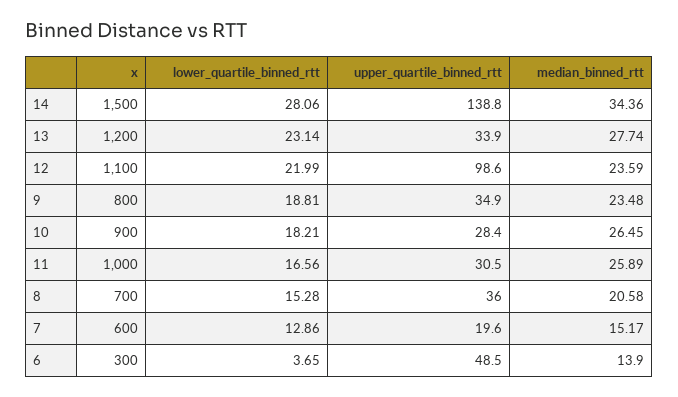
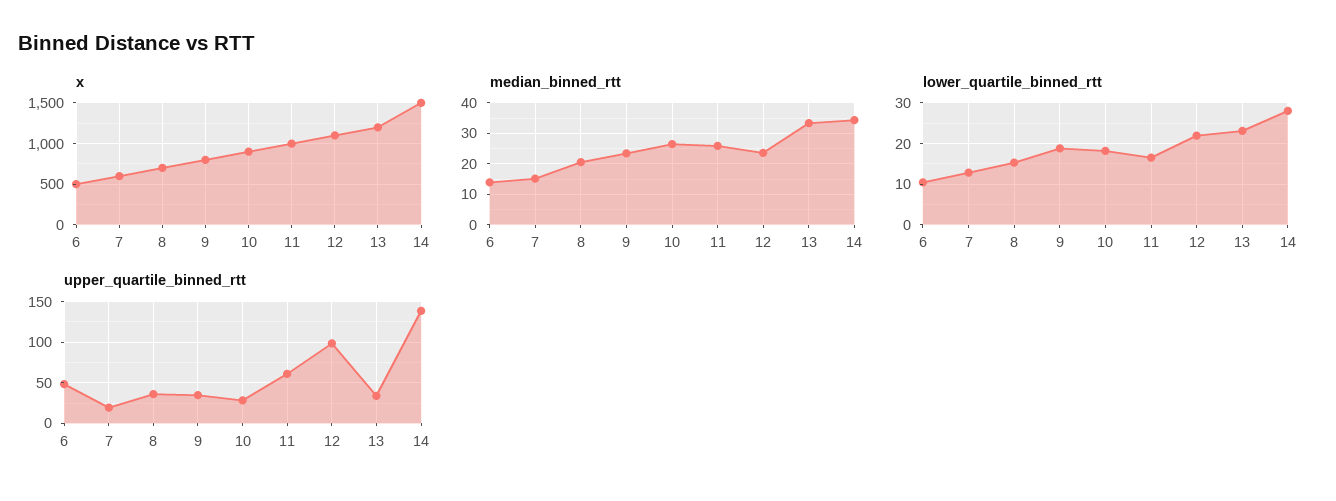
median_binned_rtt, 13: 27.74 -> 34
upper_quartile_binned_rtt, 11: 30.5 -> 60
x, 6: 300 -> 500
lower_quartile_binned_rtt, 6: 3.65 -> 10

